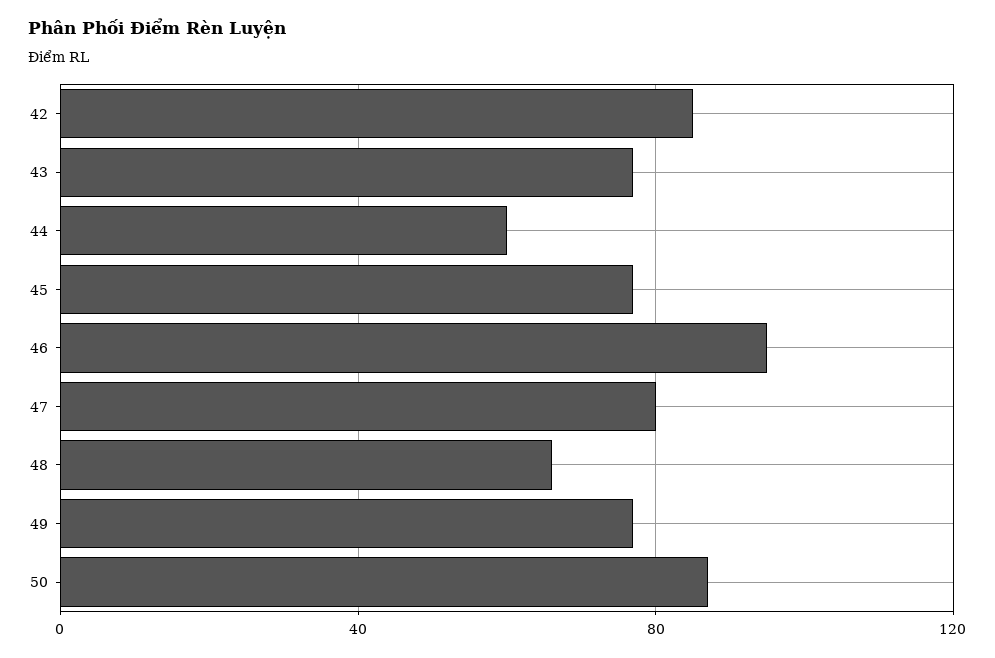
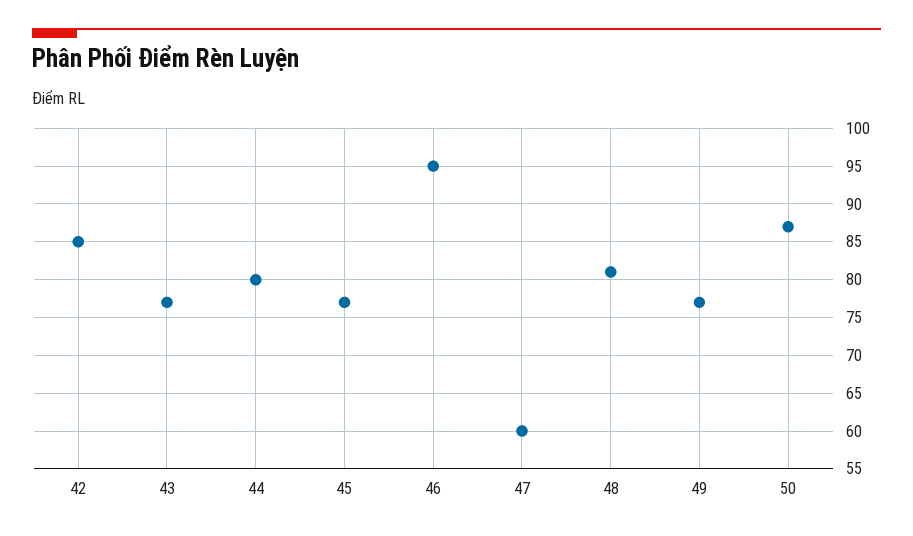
44: 60 -> 80
47: 80 -> 60
48: 65 -> 81

